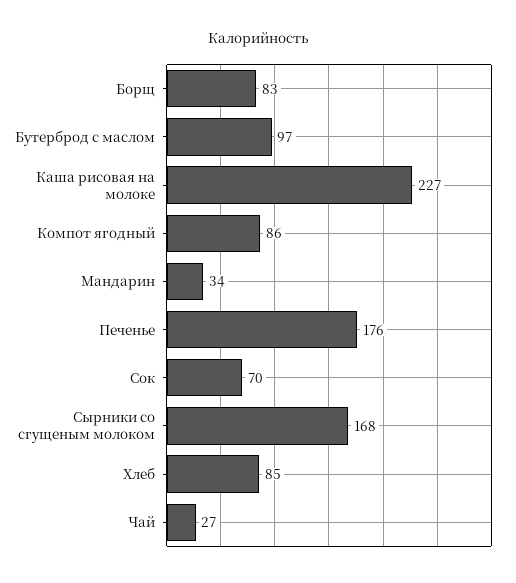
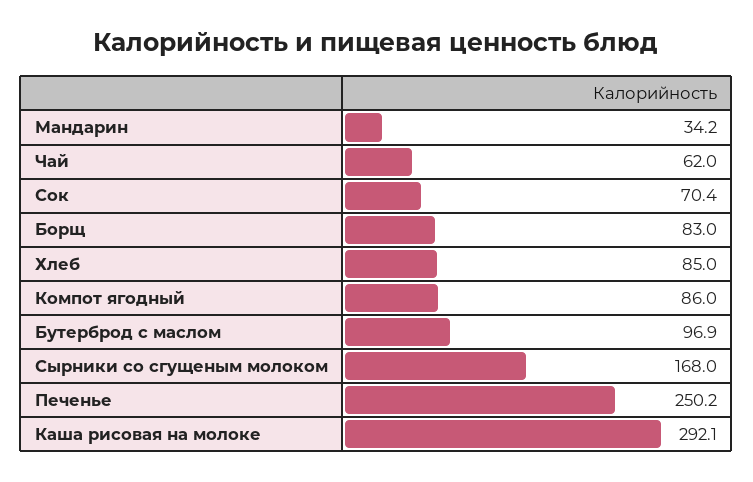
Каша рисовая на молоке: 227 -> 292.1
Печенье: 176 -> 250.2
Чай: 27 -> 62

